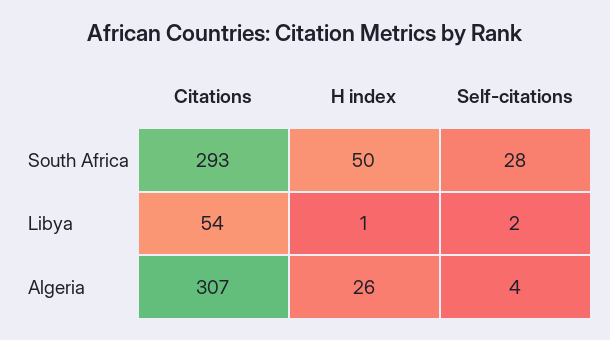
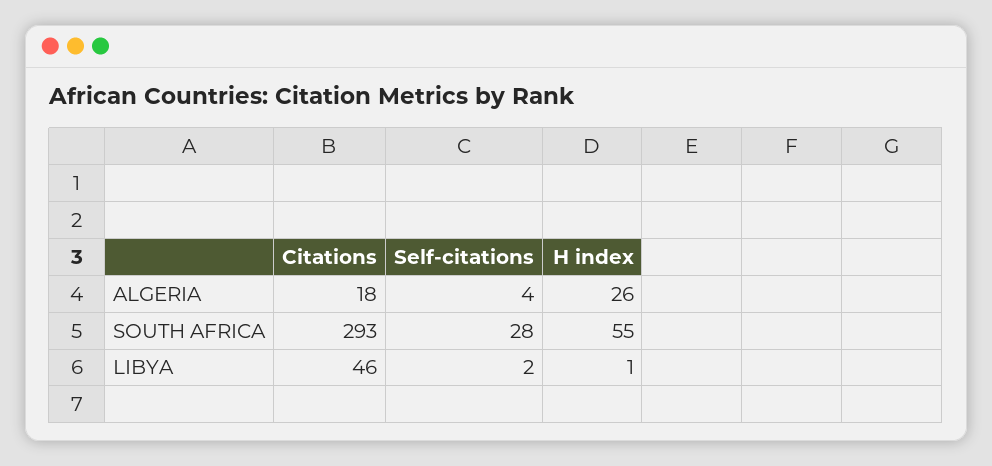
H index, South Africa: 50 -> 55
Citations, Libya: 54 -> 46
Citations, Algeria: 307 -> 18

